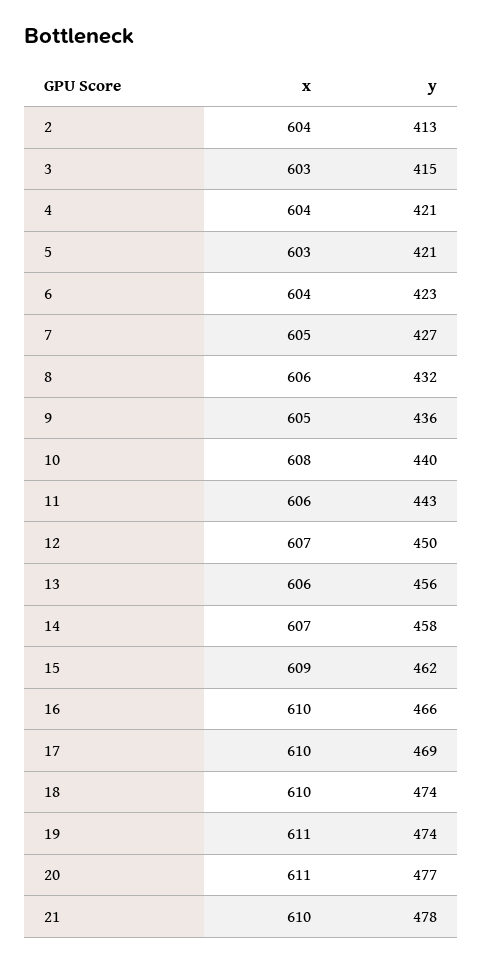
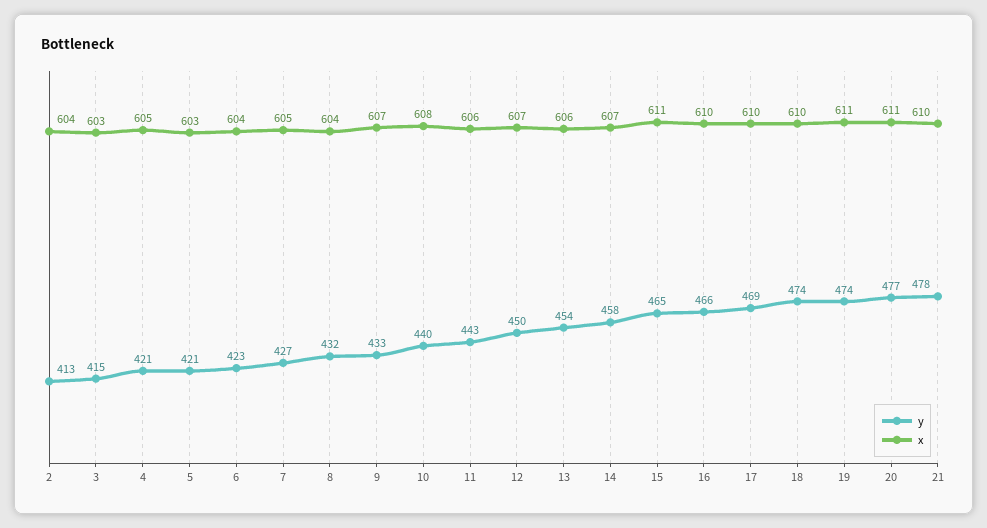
x, 4: 604 -> 605
x, 8: 606 -> 604
x, 9: 605 -> 607
y, 9: 436 -> 433
y, 13: 456 -> 454
x, 15: 609 -> 611
y, 15: 462 -> 465

